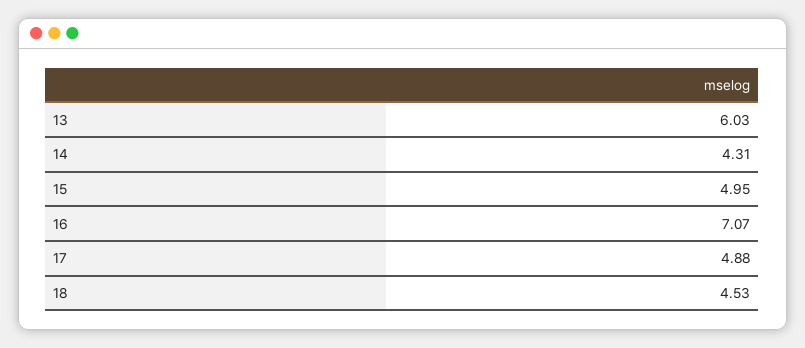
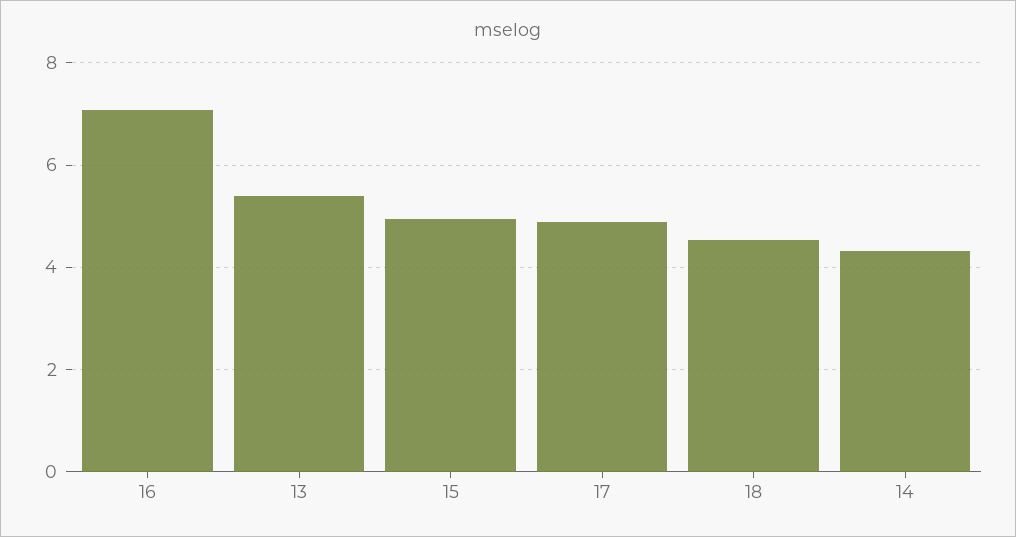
13: 6.03 -> 5.4

